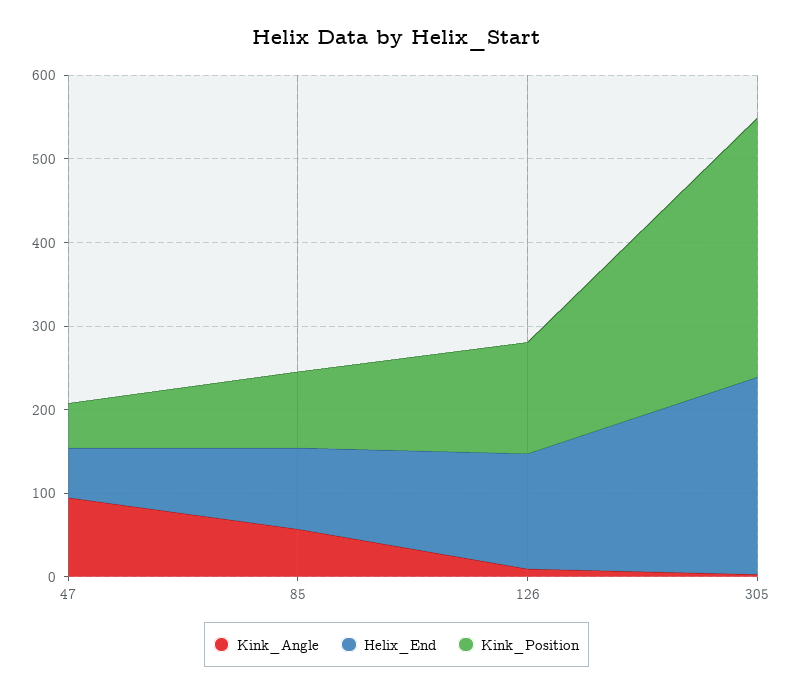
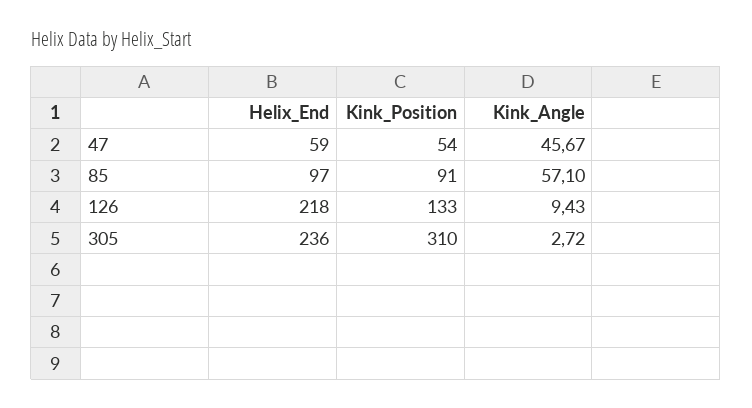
Kink_Angle, 47: 100 -> 45.67
Helix_End, 126: 140 -> 218

